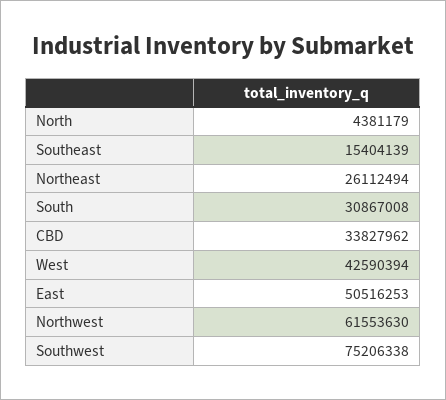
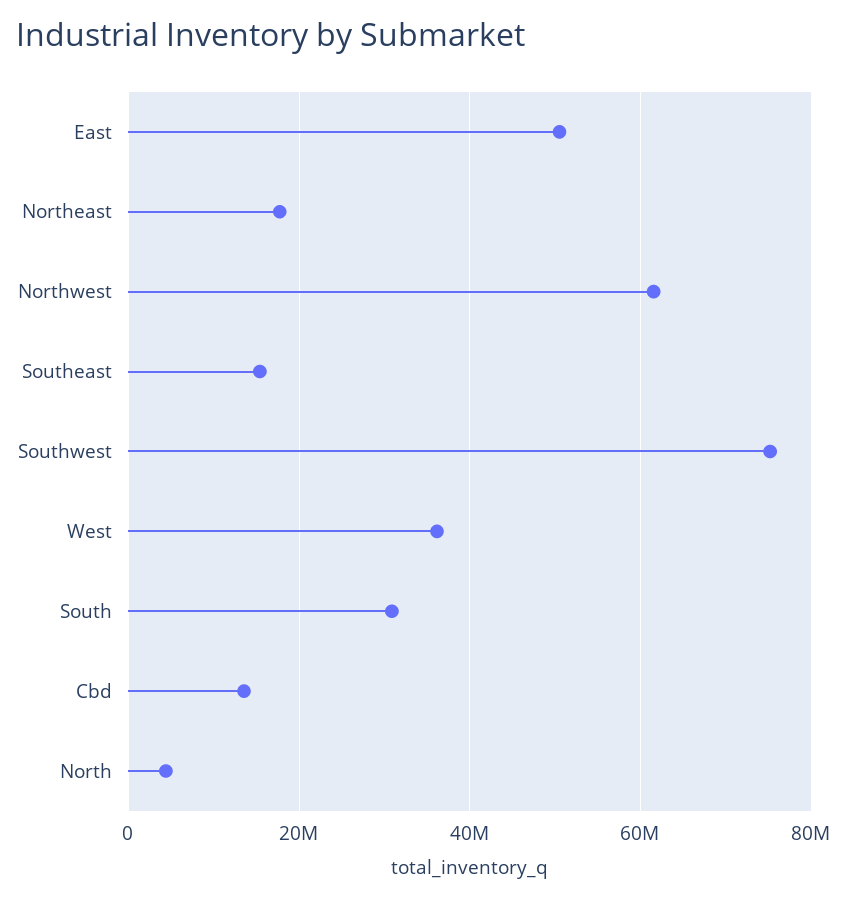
Northeast: 26112494 -> 18000000
CBD: 33827962 -> 14000000
West: 42590394 -> 36000000

